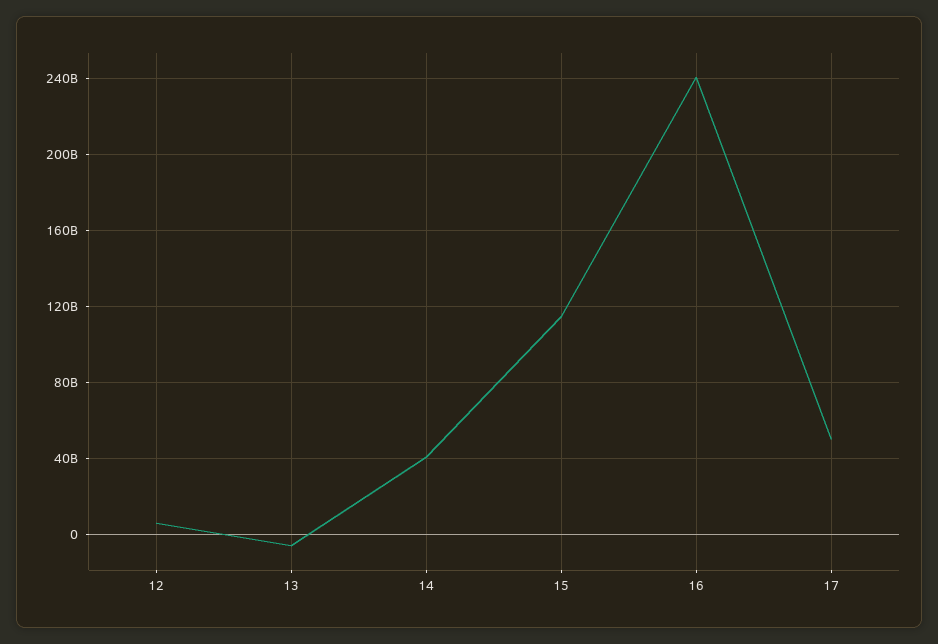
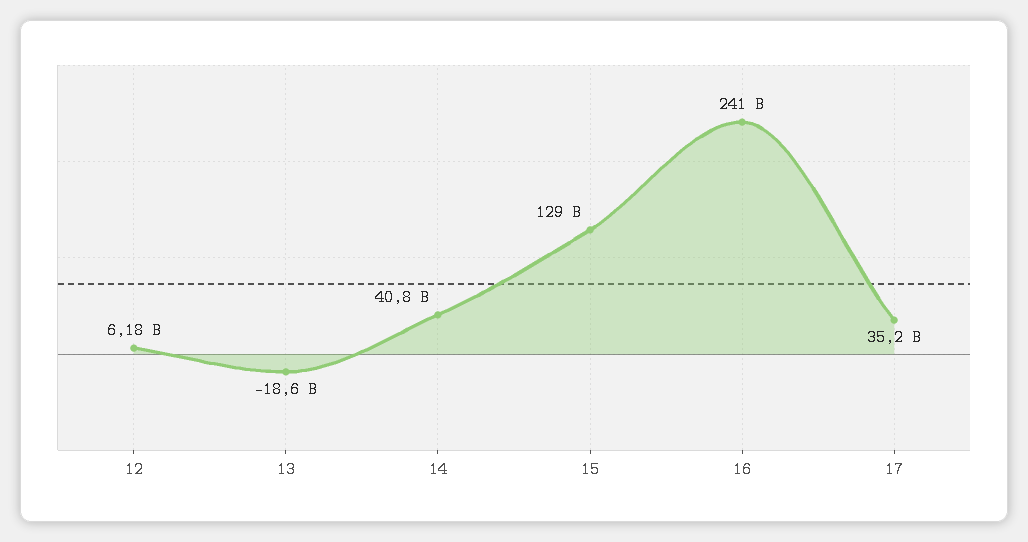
13: -5000000000 -> -18600000000
15: 115000000000 -> 129000000000
17: 50000000000 -> 35200000000

